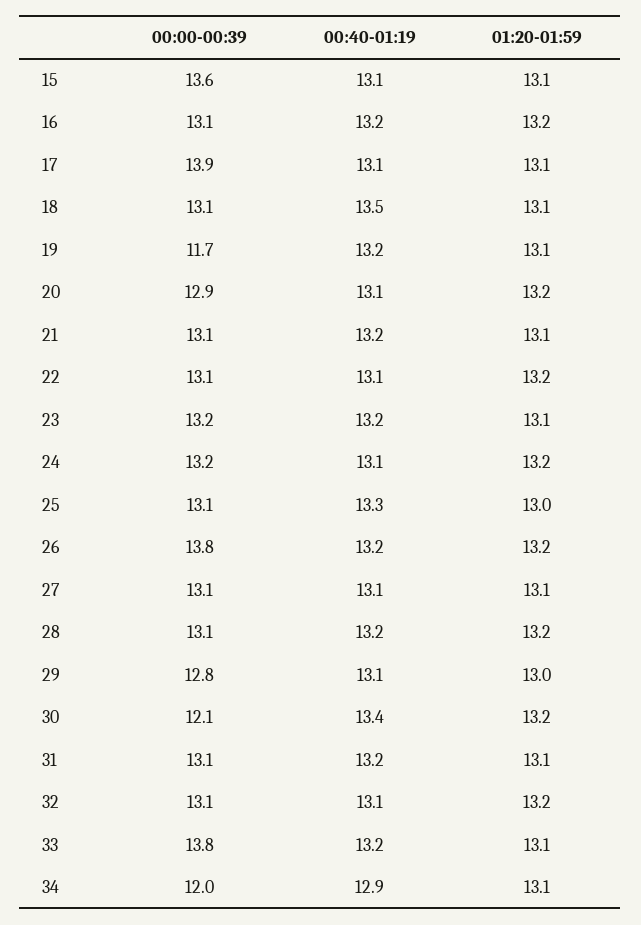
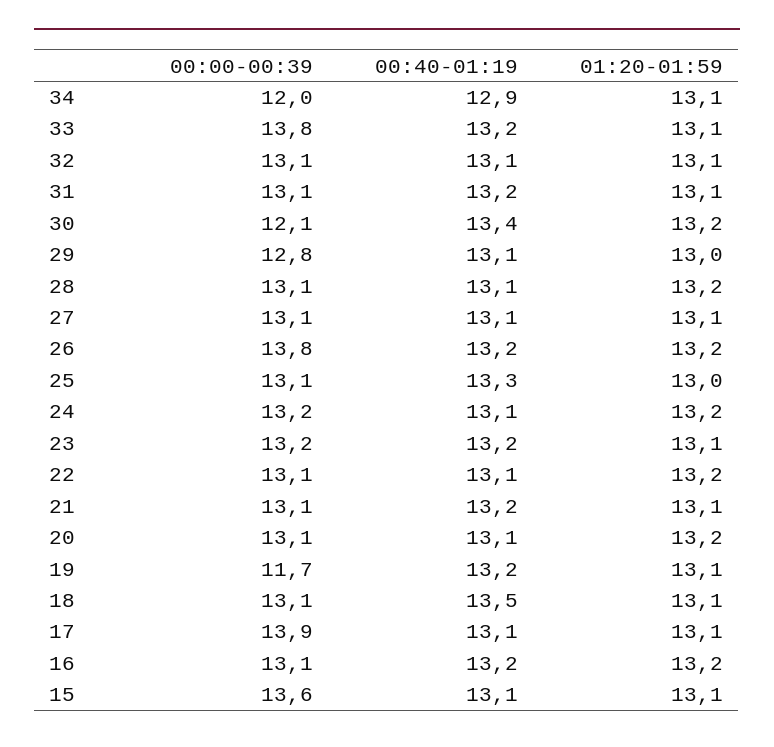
00:00-00:39, 20: 12.9 -> 13.1
00:40-01:19, 28: 13.2 -> 13.1
01:20-01:59, 32: 13.2 -> 13.1

